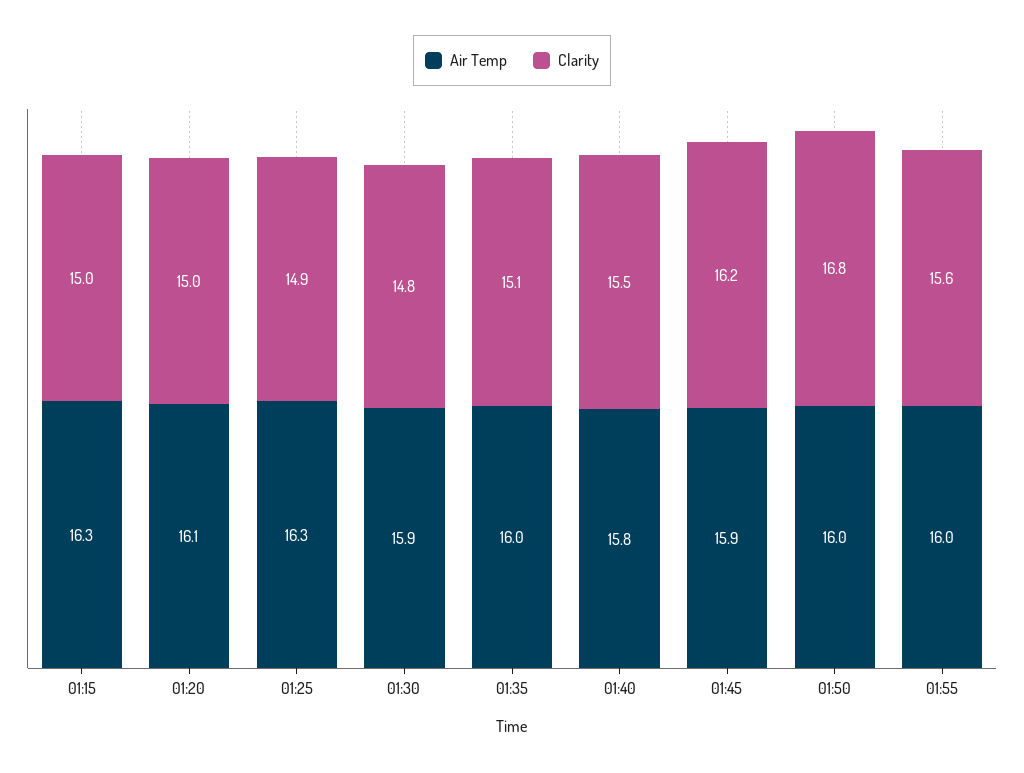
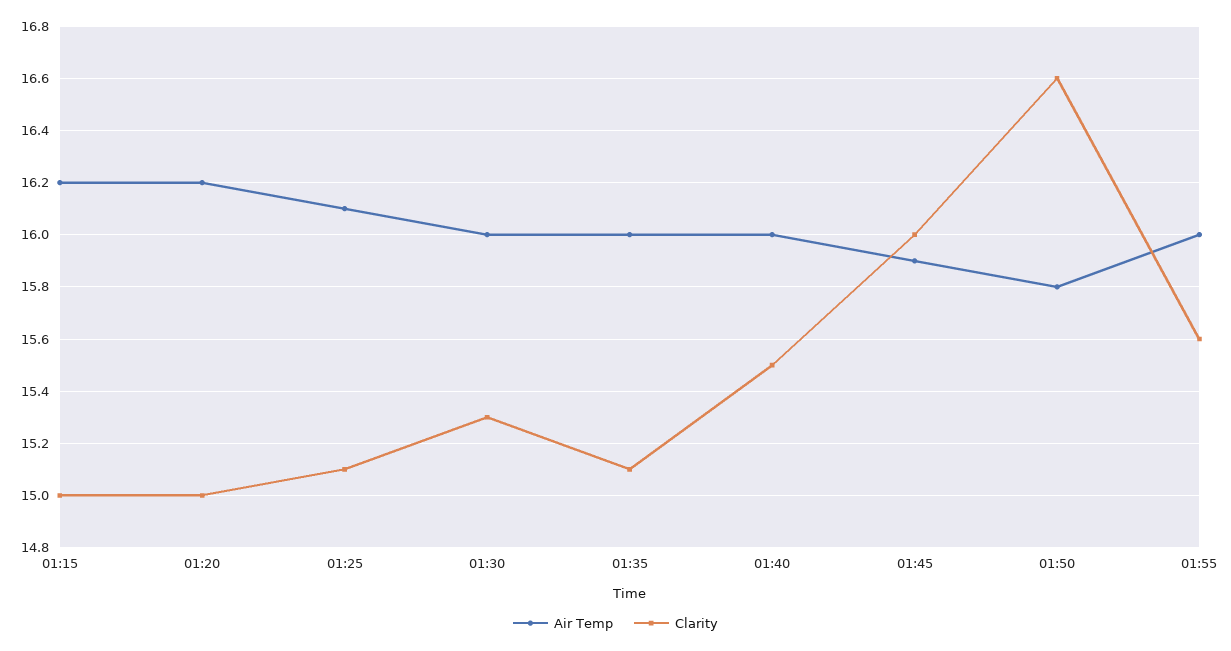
Air Temp, 01:15: 16.3 -> 16.2
Air Temp, 01:20: 16.1 -> 16.2
Air Temp, 01:25: 16.3 -> 16.1
Clarity, 01:25: 14.9 -> 15.1
Air Temp, 01:30: 15.9 -> 16
Clarity, 01:30: 14.8 -> 15.3
Air Temp, 01:40: 15.8 -> 16
Clarity, 01:45: 16.2 -> 16
Air Temp, 01:50: 16 -> 15.8
Clarity, 01:50: 16.8 -> 16.6

